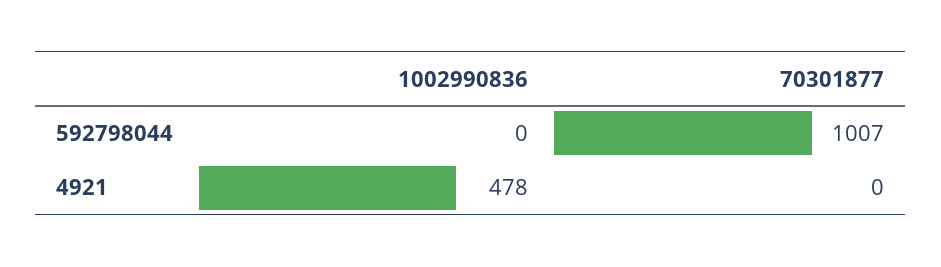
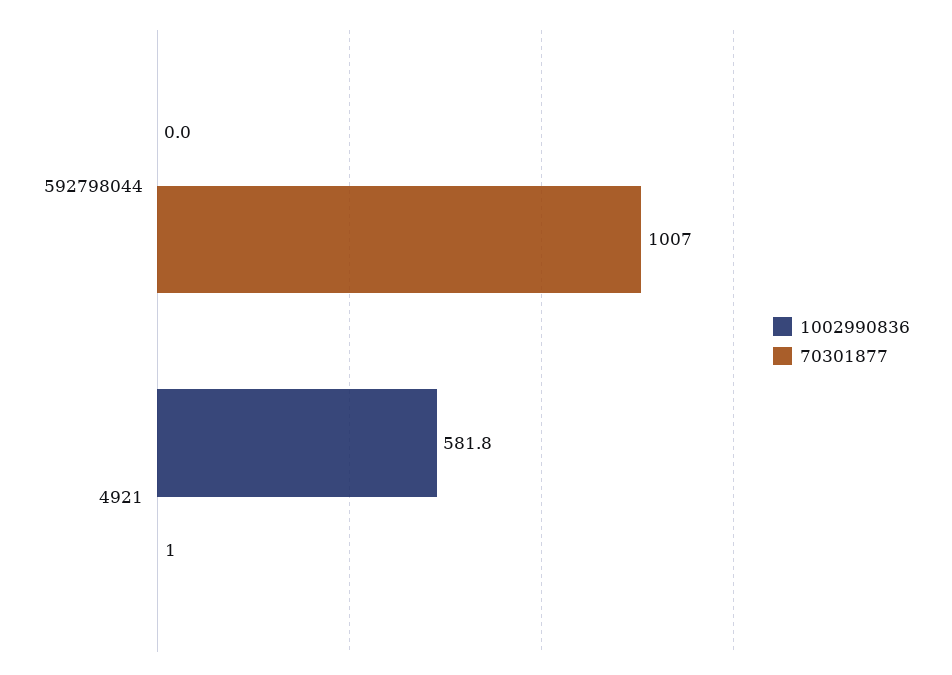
1002990836, 4921: 478 -> 581.8
70301877, 4921: 0 -> 1

